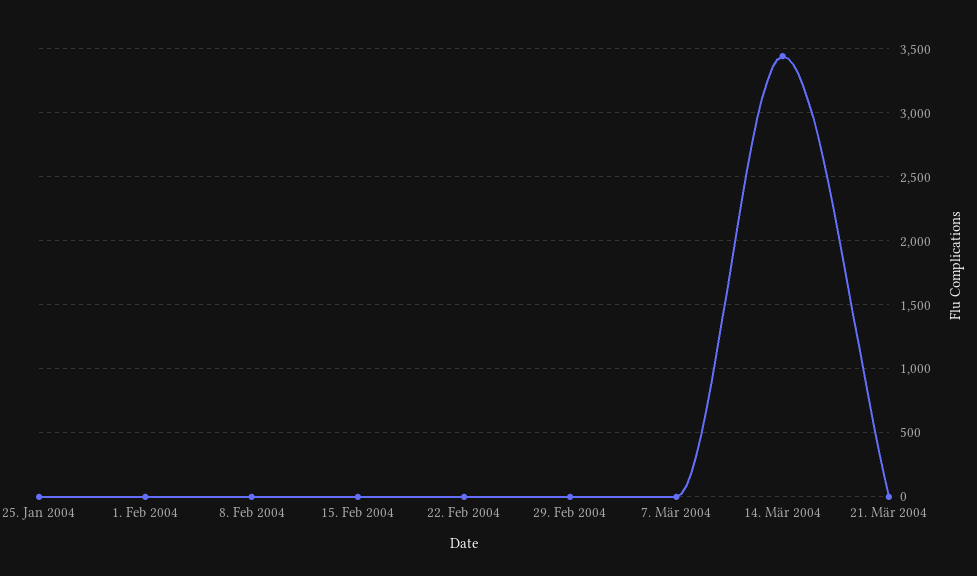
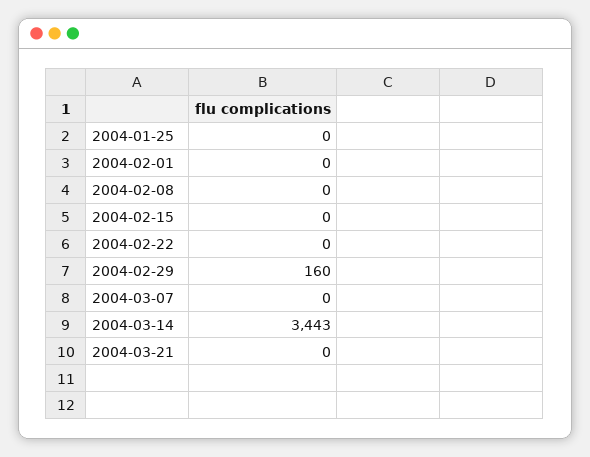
29. Feb 2004: 0 -> 160

